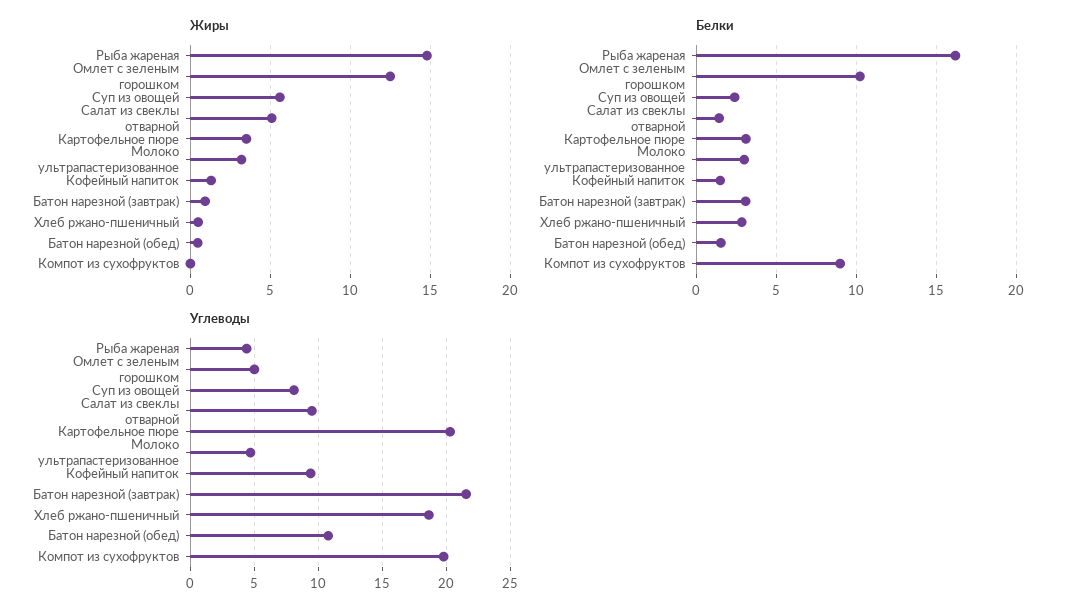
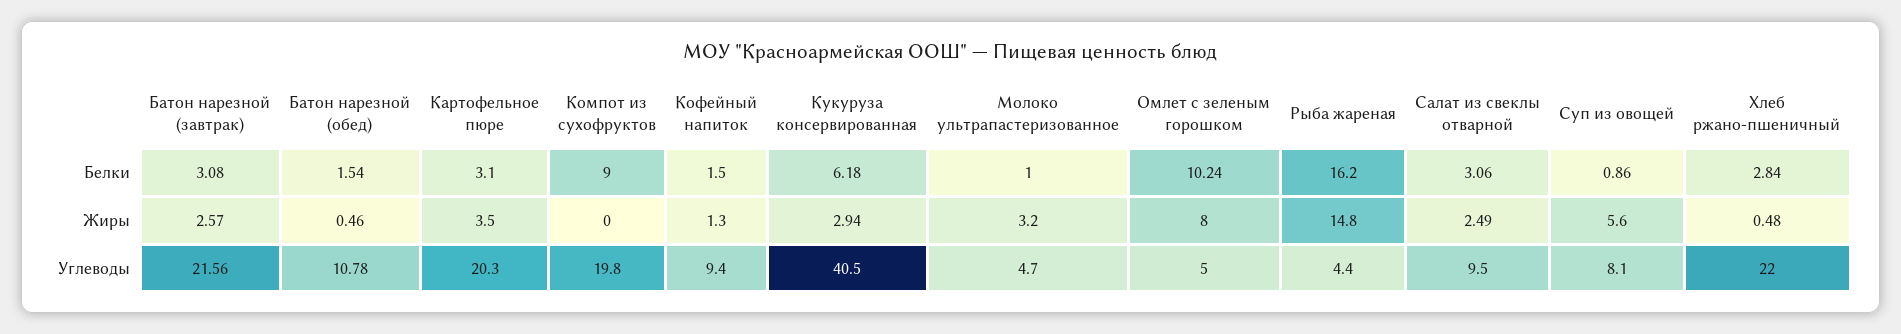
Жиры, Омлет с зеленым горошком: 12.5 -> 8
Жиры, Салат из свеклы отварной: 5 -> 2.49
Жиры, Батон нарезной (завтрак): 1 -> 2.57
Белки, Суп из овощей: 2.5 -> 0.86
Белки, Салат из свеклы отварной: 1.5 -> 3.06
Белки, Молоко ультрапастеризованное: 3 -> 1
Углеводы, Хлеб ржано-пшеничный: 18.5 -> 22
Белки, Кукуруза консервированная: none -> 6.18
Жиры, Кукуруза консервированная: none -> 2.94
Углеводы, Кукуруза консервированная: none -> 40.5

